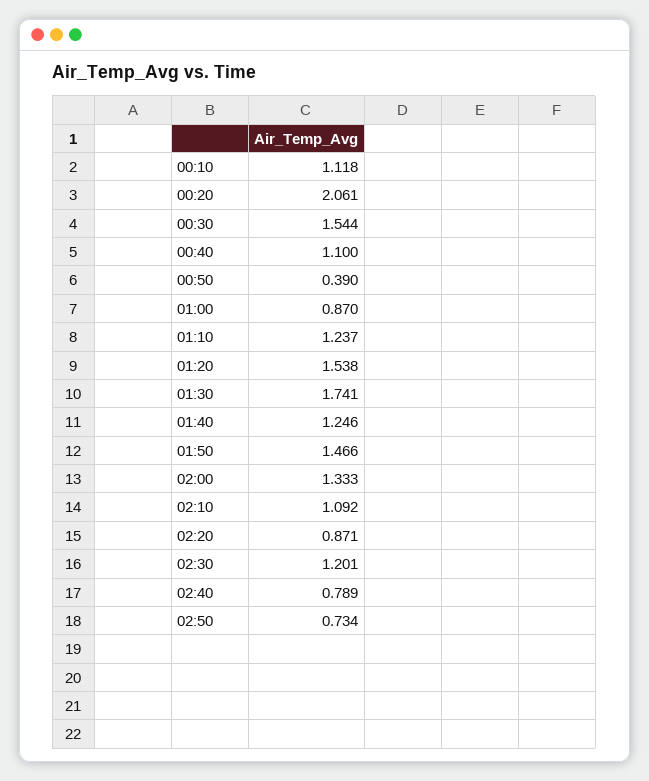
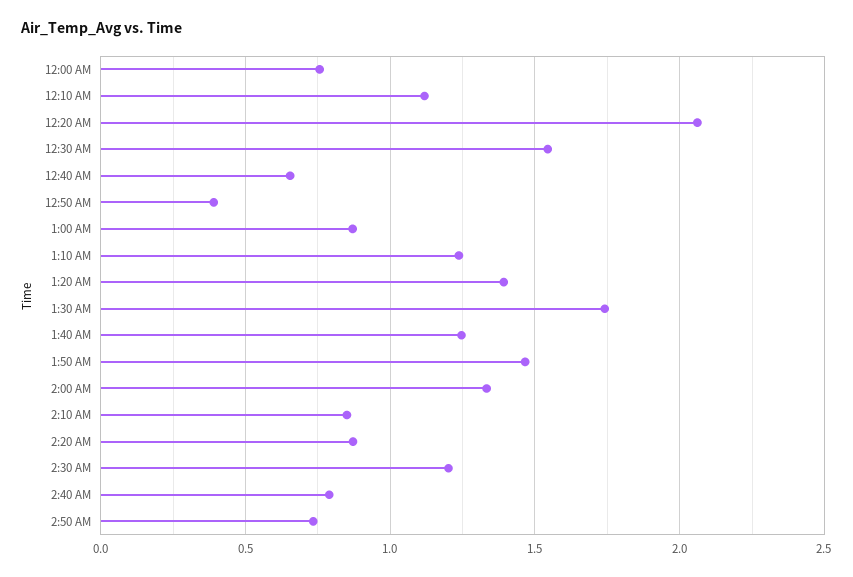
00:40: 1.1 -> 0.65
01:20: 1.538 -> 1.4
02:10: 1.092 -> 0.85
12:00 AM: none -> 0.75

